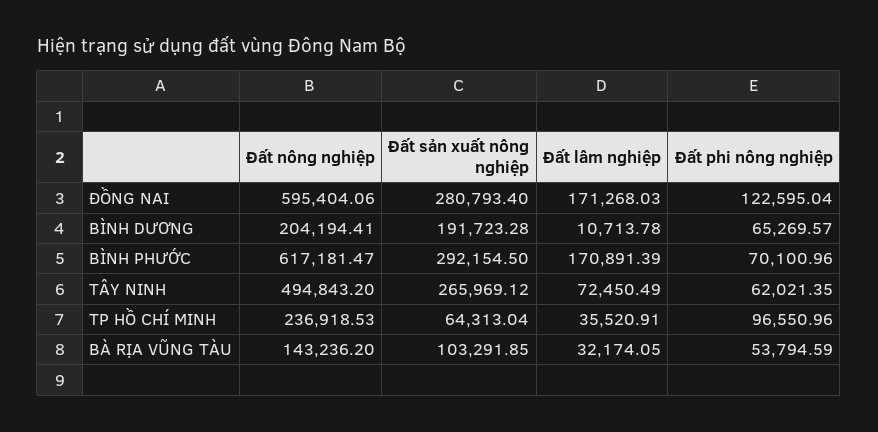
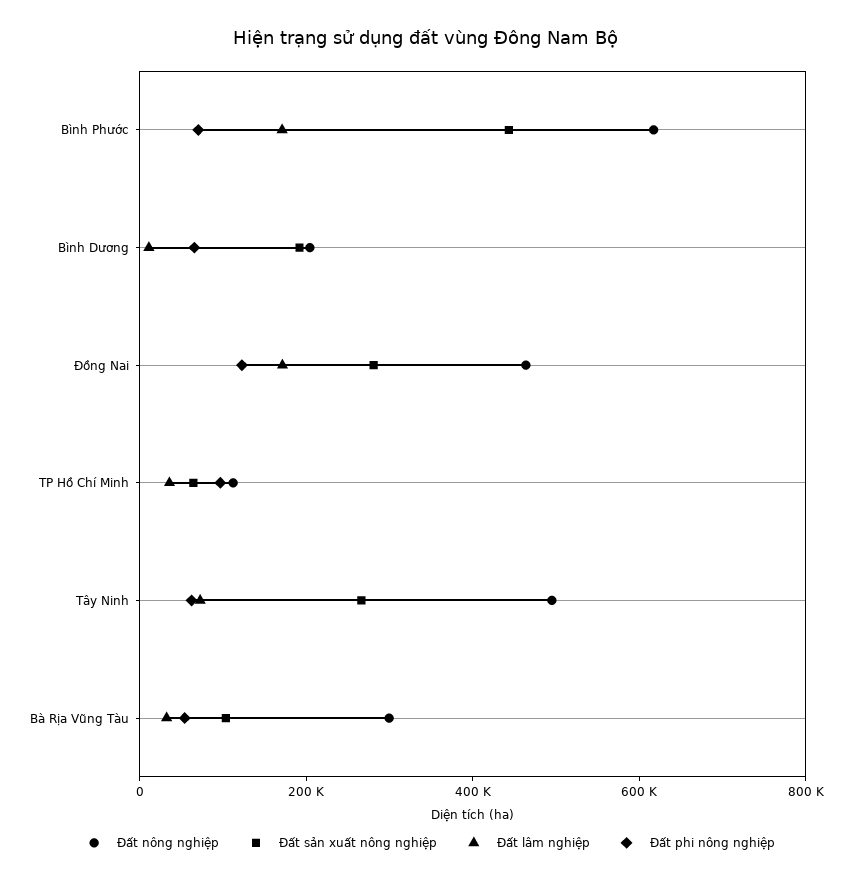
Đất nông nghiệp, ĐỒNG NAI: 595404.06 -> 450000
Đất sản xuất nông nghiệp, BÌNH PHƯỚC: 292154.5 -> 450000
Đất nông nghiệp, TP HỒ CHÍ MINH: 236918.53 -> 100000
Đất nông nghiệp, BÀ RỊA VŨNG TÀU: 143236.2 -> 300000

